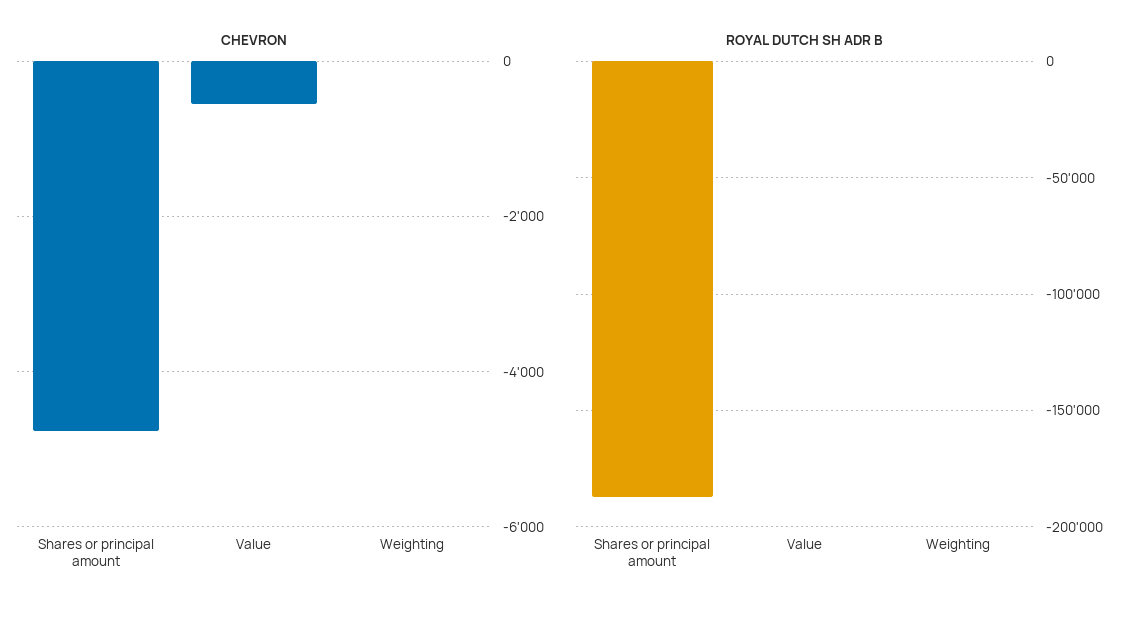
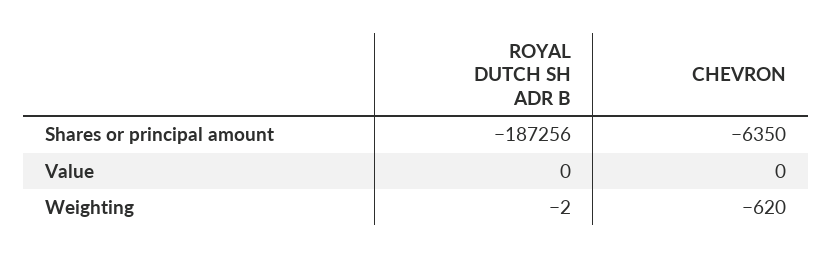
CHEVRON, Shares or principal amount: -4800 -> -6350
CHEVRON, Value: -600 -> 0
CHEVRON, Weighting: 0 -> -620

